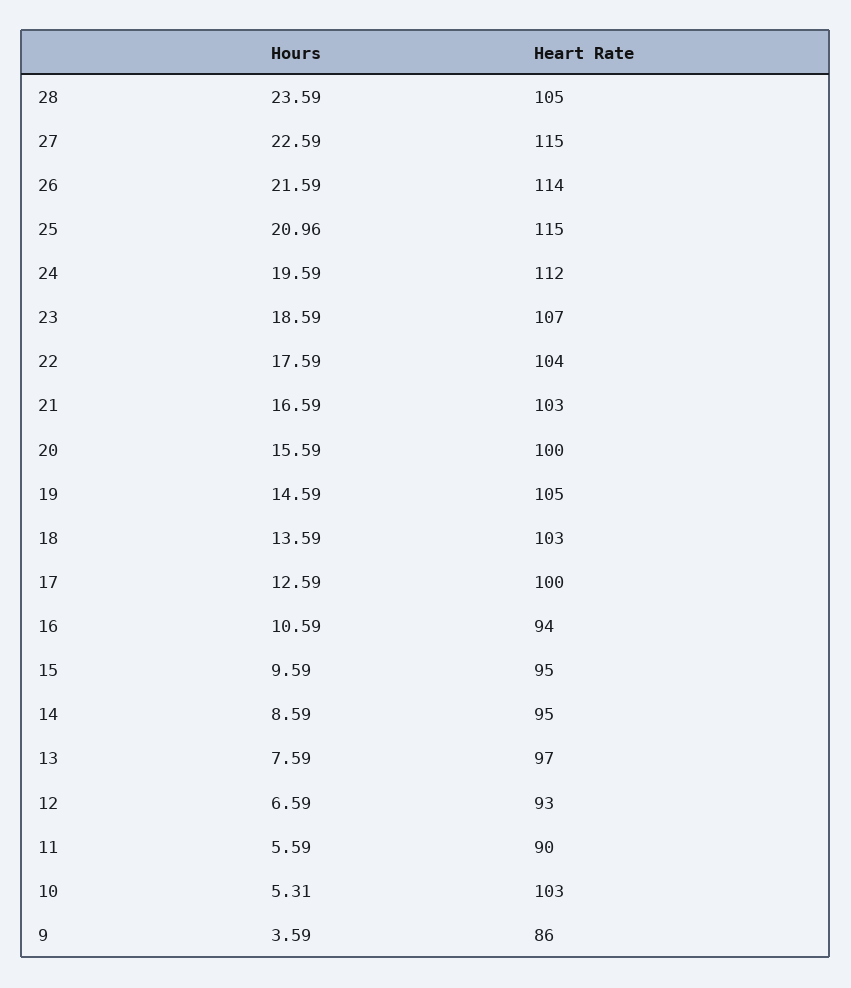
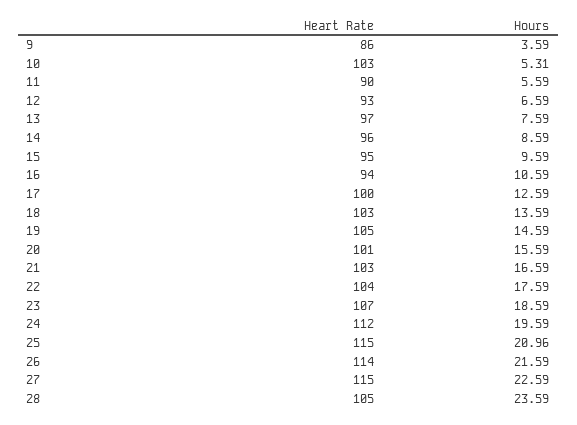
Heart Rate, 20: 100 -> 101
Heart Rate, 14: 95 -> 96

